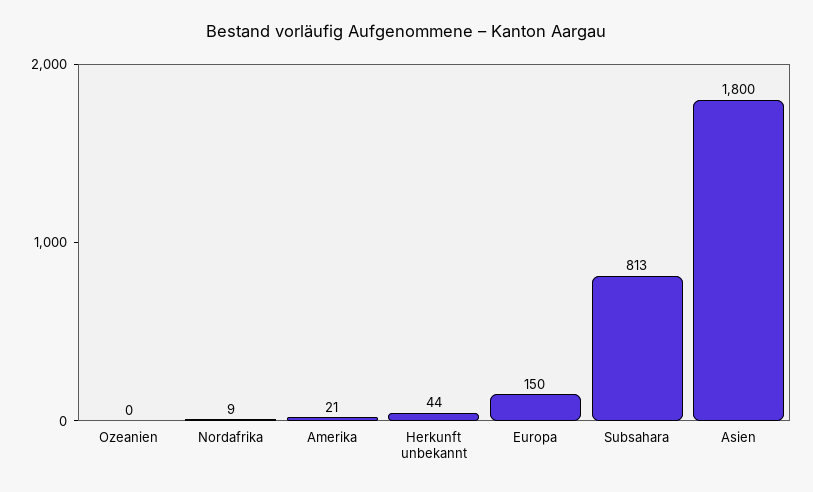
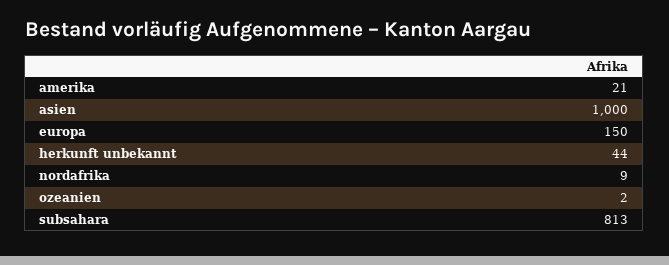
Ozeanien: 0 -> 2
Asien: 1800 -> 1000

